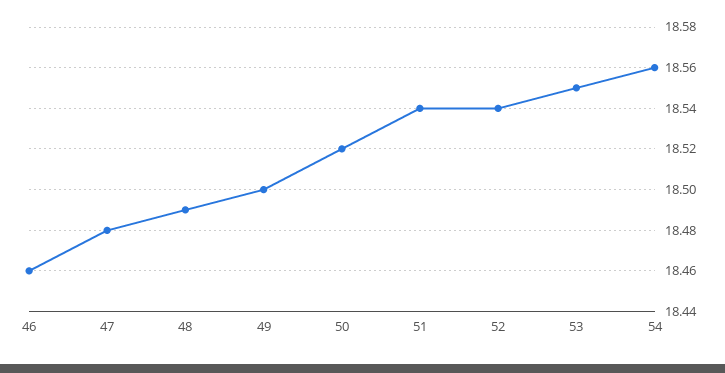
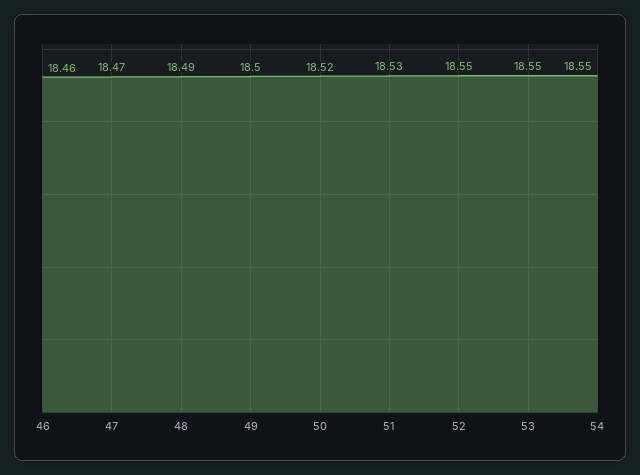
47: 18.48 -> 18.47
51: 18.54 -> 18.53
52: 18.54 -> 18.55
54: 18.56 -> 18.55

